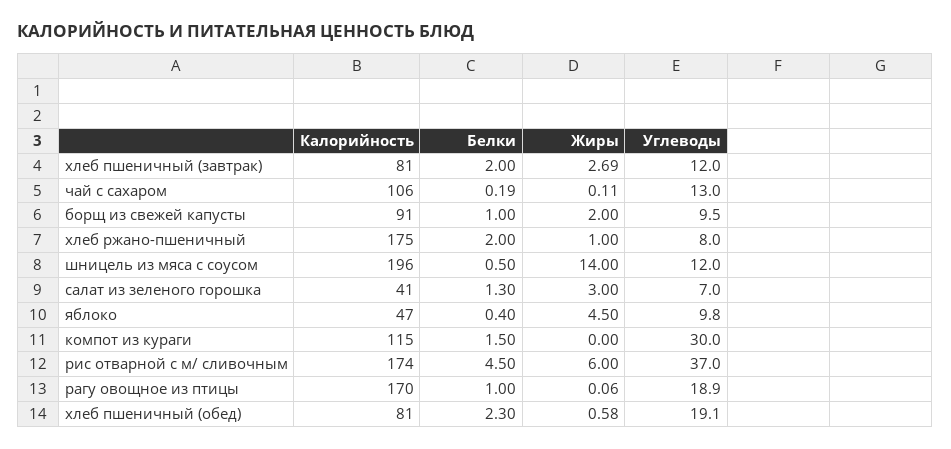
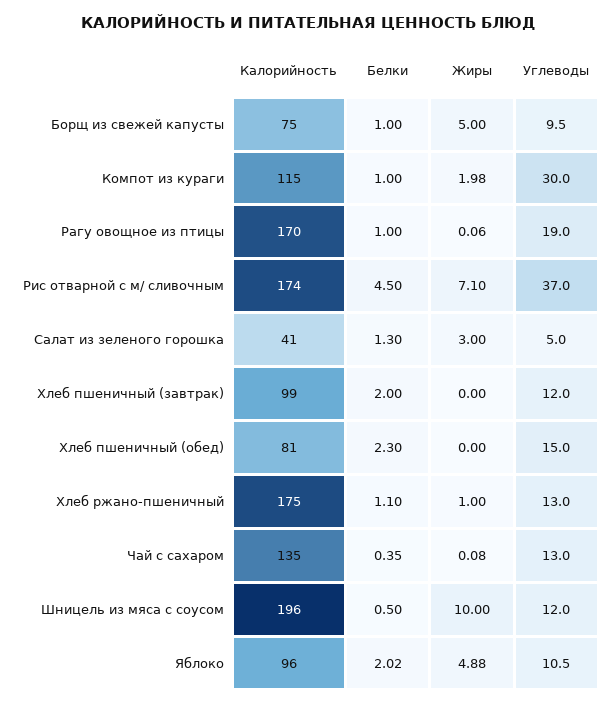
Калорийность, хлеб пшеничный (завтрак): 81 -> 99
Жиры, хлеб пшеничный (завтрак): 2.69 -> 0
Калорийность, чай с сахаром: 106 -> 135
Белки, чай с сахаром: 0.19 -> 0.35
Жиры, чай с сахаром: 0.11 -> 0.08
Калорийность, борщ из свежей капусты: 91 -> 75
Жиры, борщ из свежей капусты: 2 -> 5
Белки, хлеб ржано-пшеничный: 2 -> 1.1
Углеводы, хлеб ржано-пшеничный: 8 -> 13
Жиры, шницель из мяса с соусом: 14 -> 10
Углеводы, салат из зеленого горошка: 7 -> 5
Калорийность, яблоко: 47 -> 96
Белки, яблоко: 0.4 -> 2.02
Жиры, яблоко: 4.5 -> 4.88
Углеводы, яблоко: 9.8 -> 10.5
Белки, компот из кураги: 1.5 -> 1
Жиры, компот из кураги: 0 -> 1.98
Жиры, рис отварной с м/ сливочным: 6 -> 7.1
Углеводы, рагу овощное из птицы: 18.9 -> 19
Жиры, хлеб пшеничный (обед): 0.58 -> 0
Углеводы, хлеб пшеничный (обед): 19.1 -> 15

